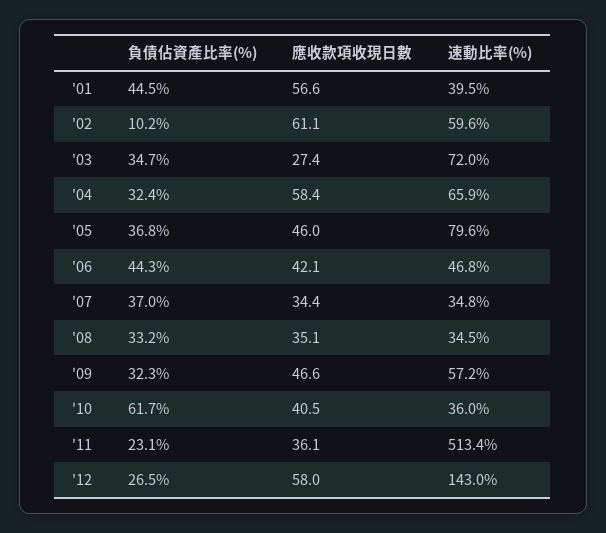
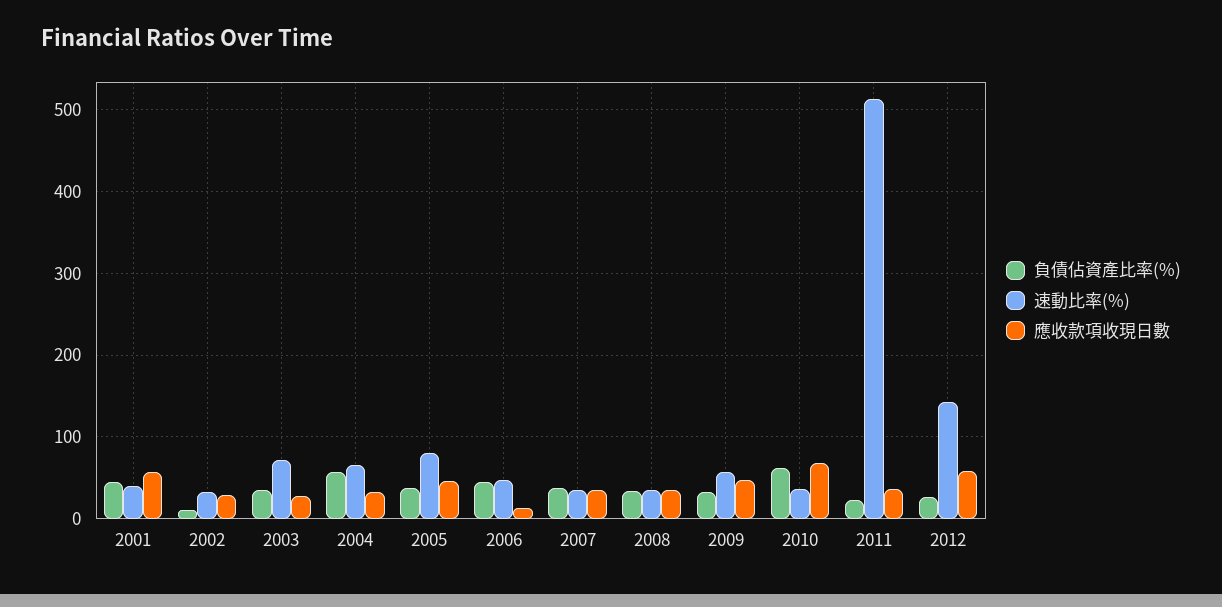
應收款項收現日數, '02: 61.1 -> 30
速動比率(%), '02: 59.6 -> 30
負債佔資產比率(%), '04: 32.4 -> 60
應收款項收現日數, '04: 58.4 -> 30
應收款項收現日數, '06: 42.1 -> 10
應收款項收現日數, '10: 40.5 -> 70

